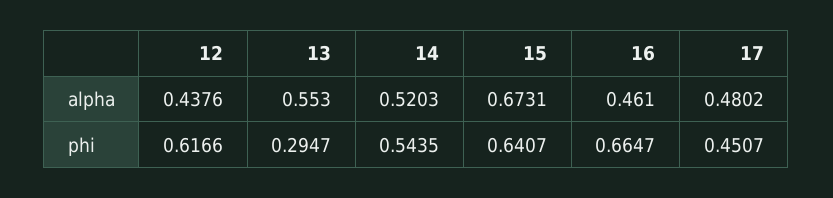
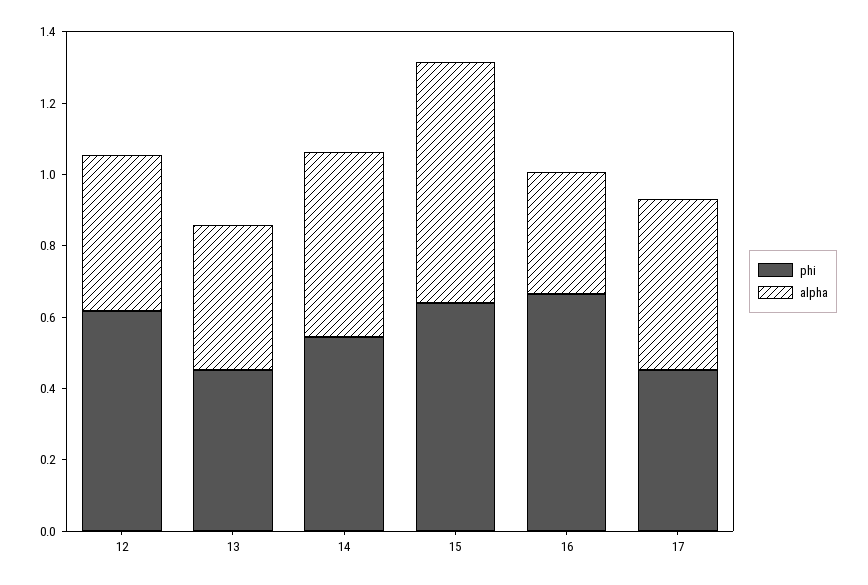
alpha, 13: 0.553 -> 0.4
alpha, 16: 0.461 -> 0.35
phi, 13: 0.2947 -> 0.45

